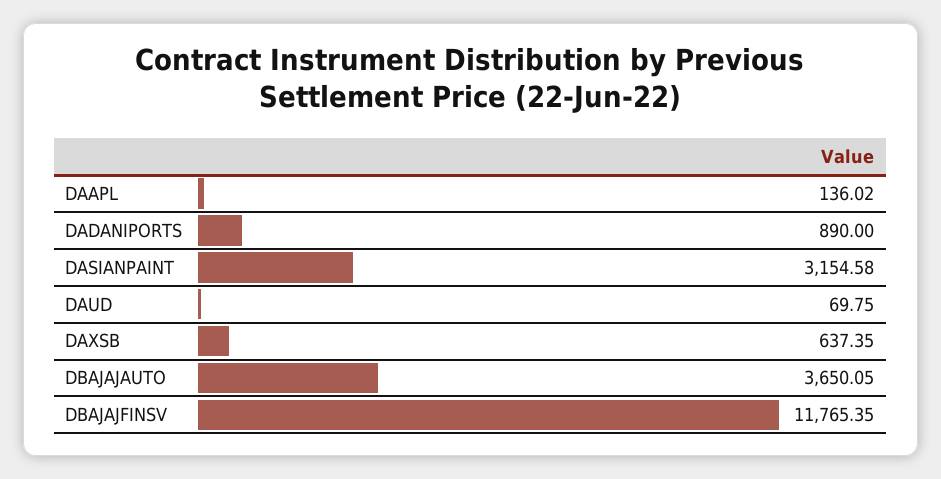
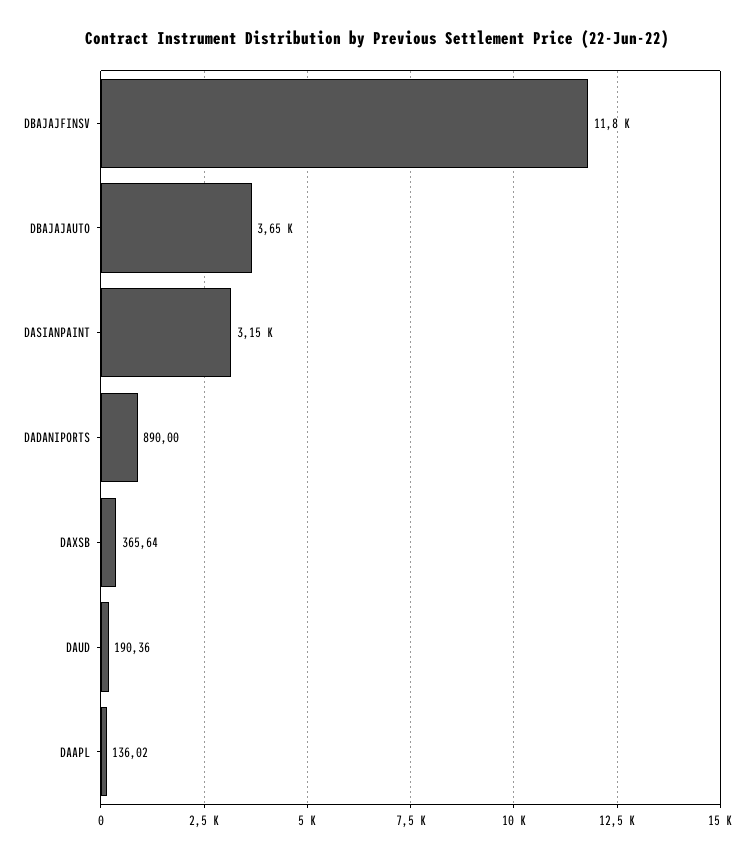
DAUD: 69.75 -> 190.36
DAXSB: 637.35 -> 365.64

